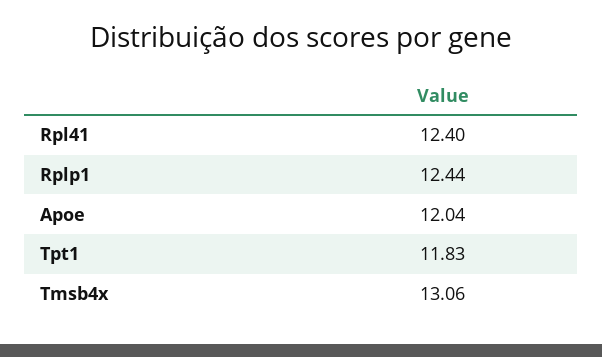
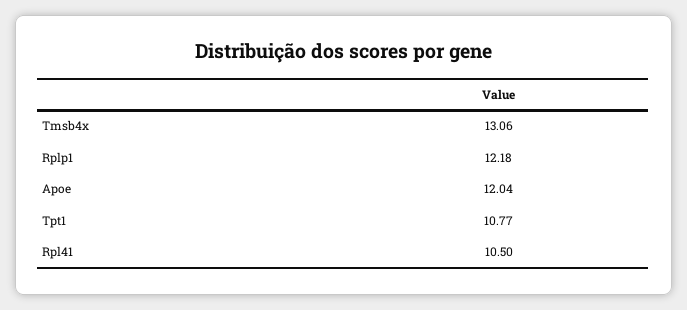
Rpl41: 12.4 -> 10.5
Rplp1: 12.44 -> 12.18
Tpt1: 11.83 -> 10.77

